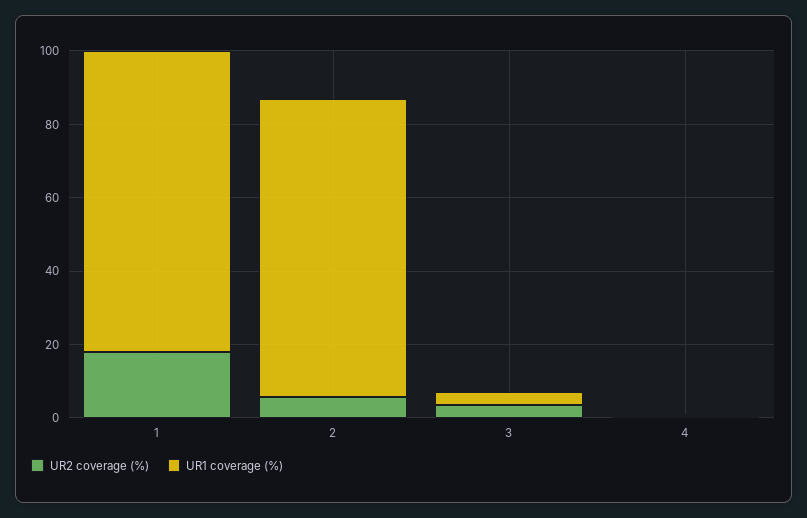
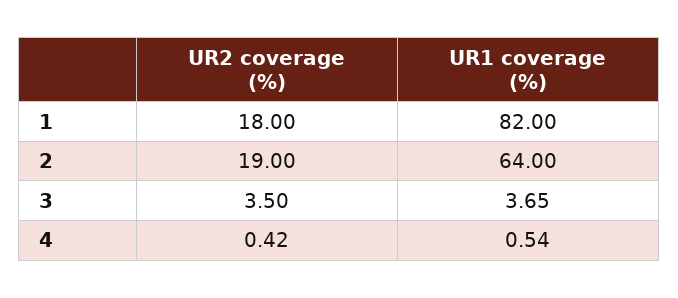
UR2 coverage (%), 2: 5 -> 19
UR1 coverage (%), 2: 80 -> 64

